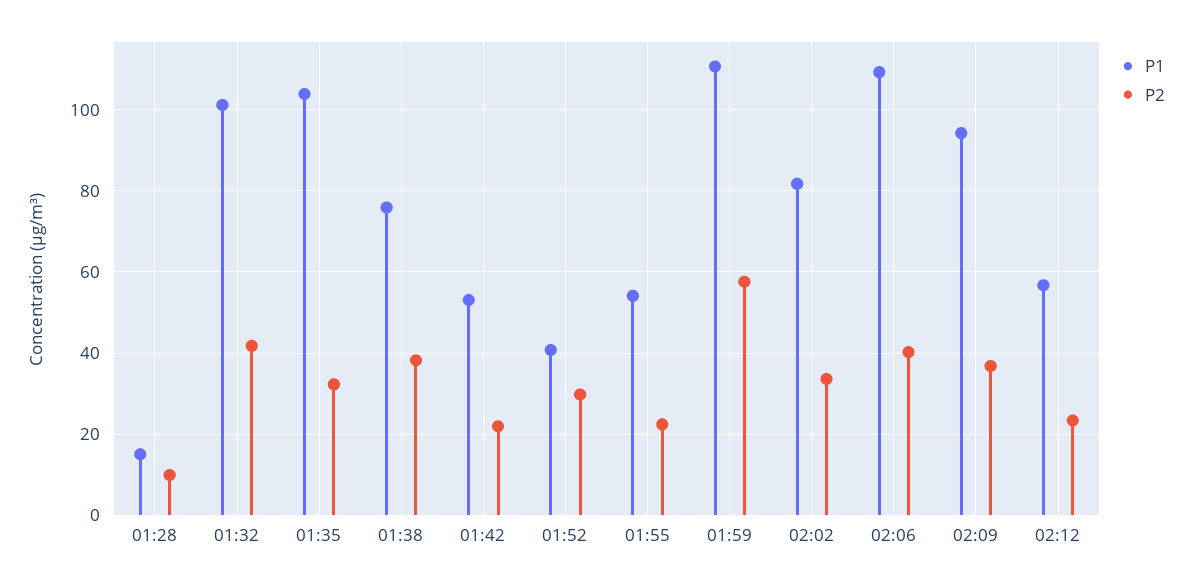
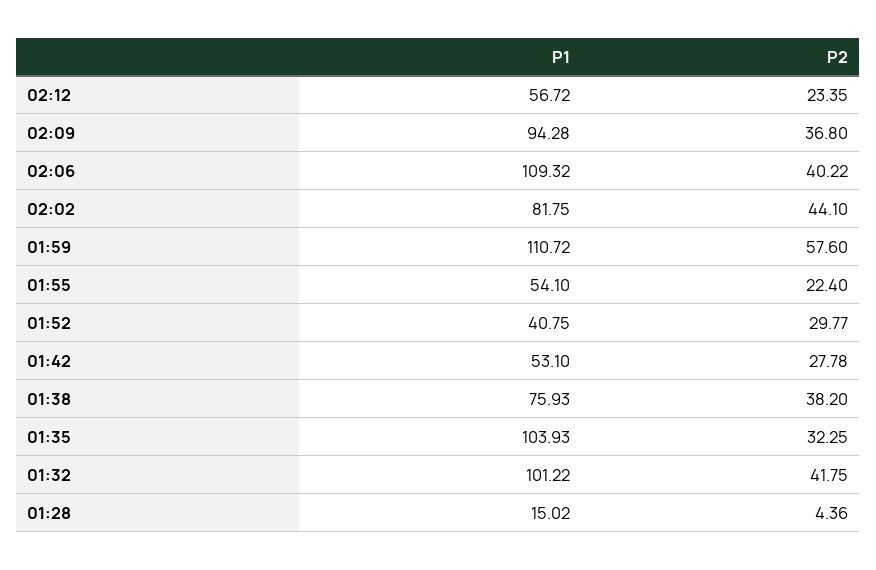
P2, 01:28: 10 -> 4.36
P2, 01:42: 22 -> 27.78
P2, 02:02: 34 -> 44.1

